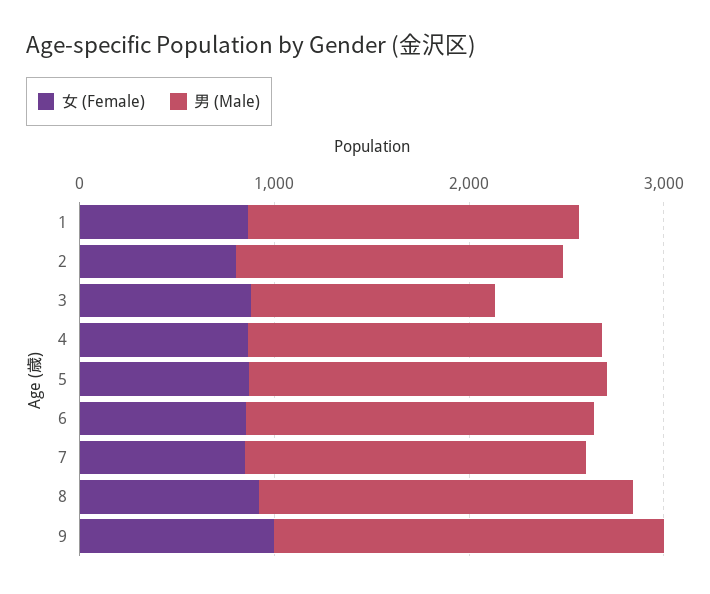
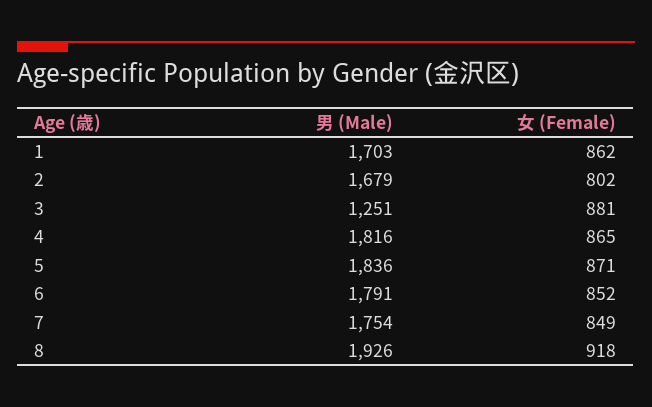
女 (Female), 9: 1000 -> none
男 (Male), 9: 2000 -> none

